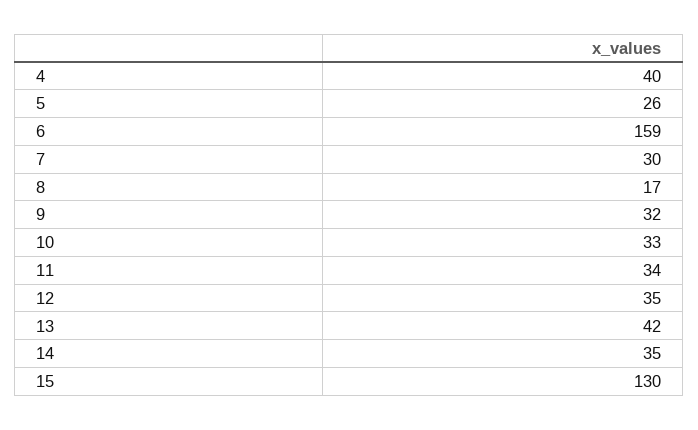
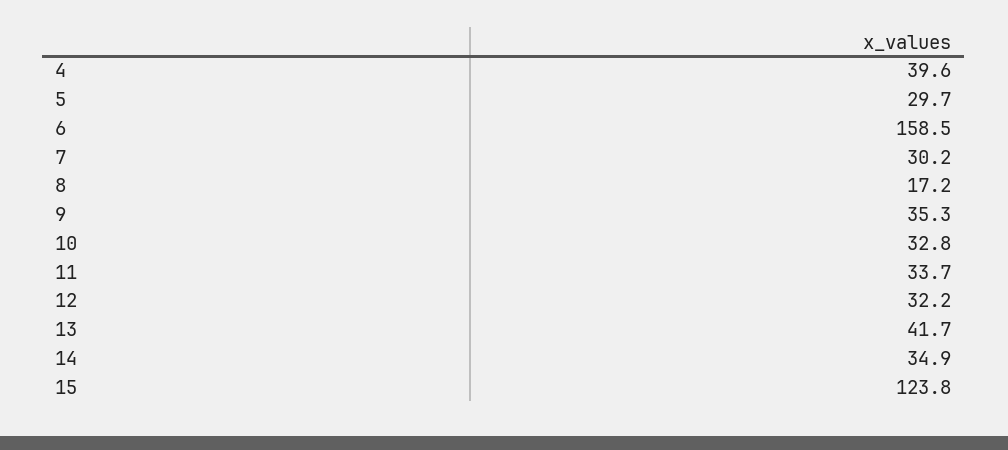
5: 26 -> 29.7
9: 32 -> 35.3
12: 35 -> 32.2
15: 130 -> 123.8

